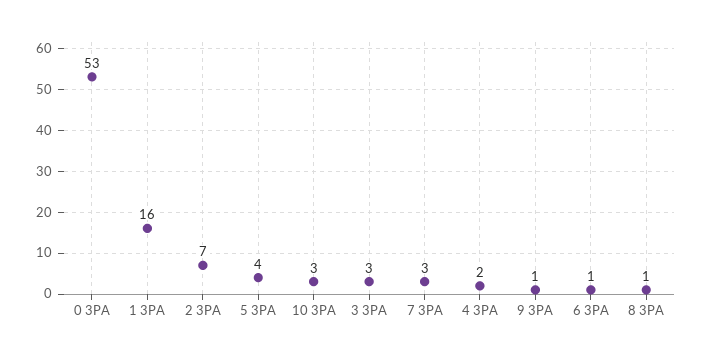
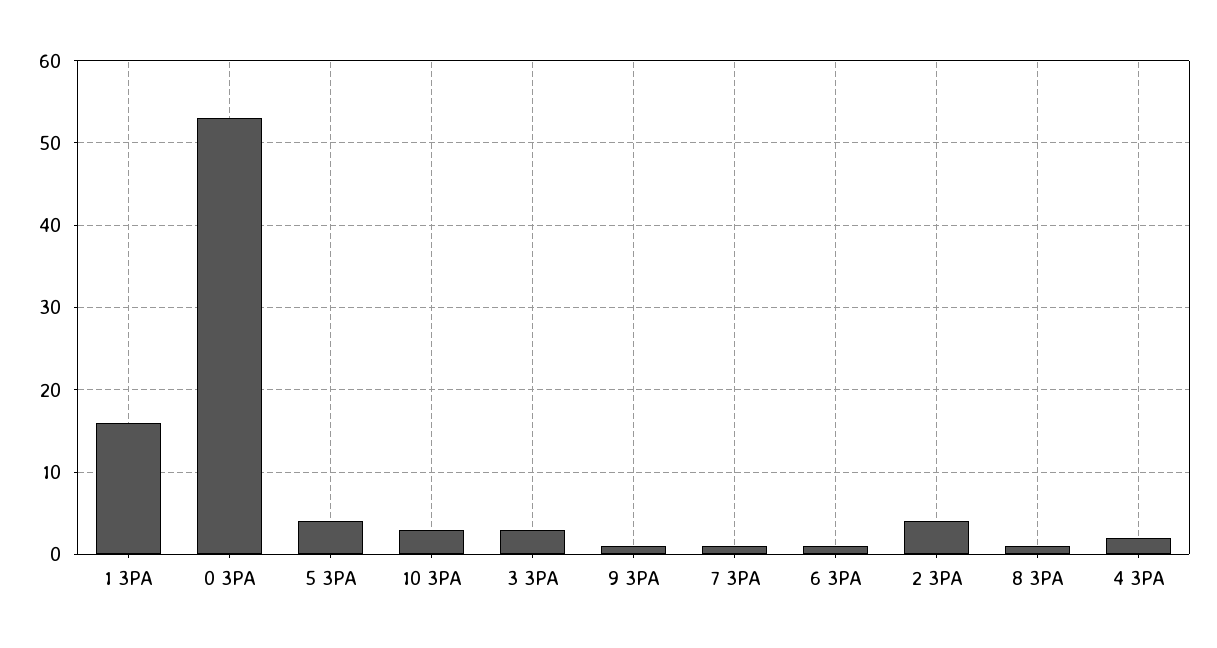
2 3PA: 7 -> 4
7 3PA: 3 -> 1

